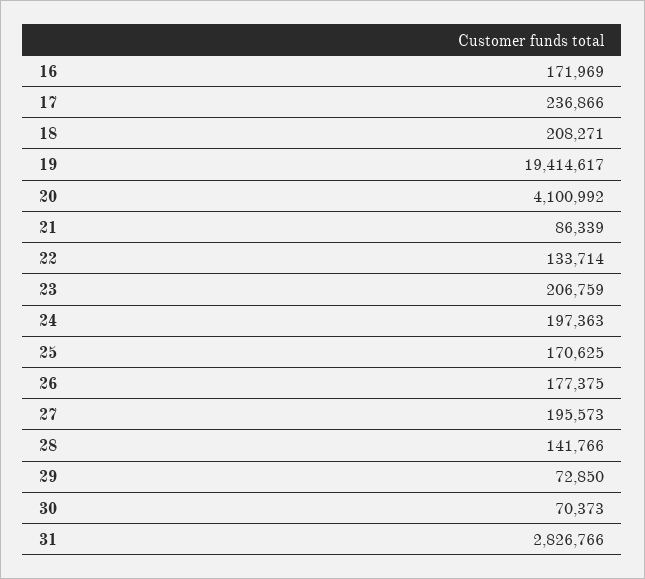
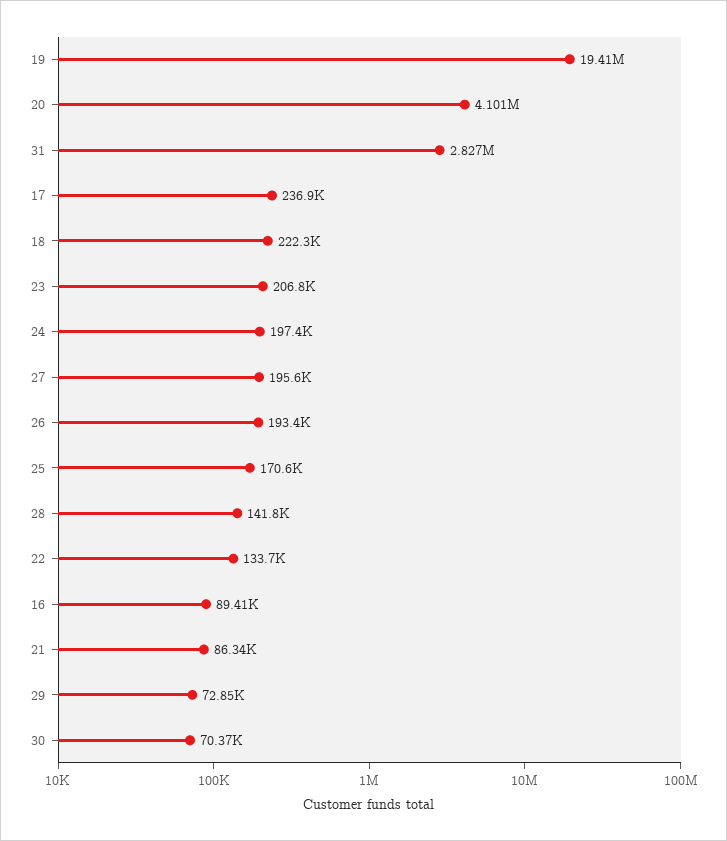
16: 171969 -> 89410
18: 208271 -> 222300
26: 177375 -> 193400

